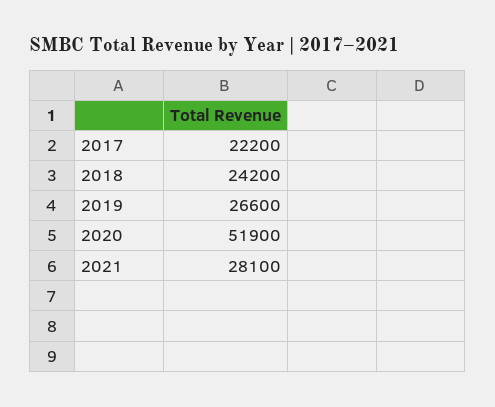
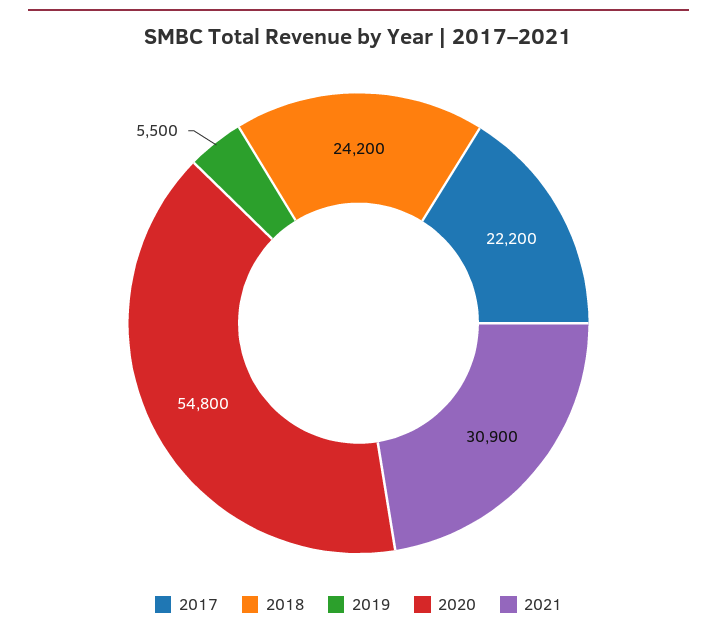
2019: 26600 -> 5500
2020: 51900 -> 54800
2021: 28100 -> 30900

